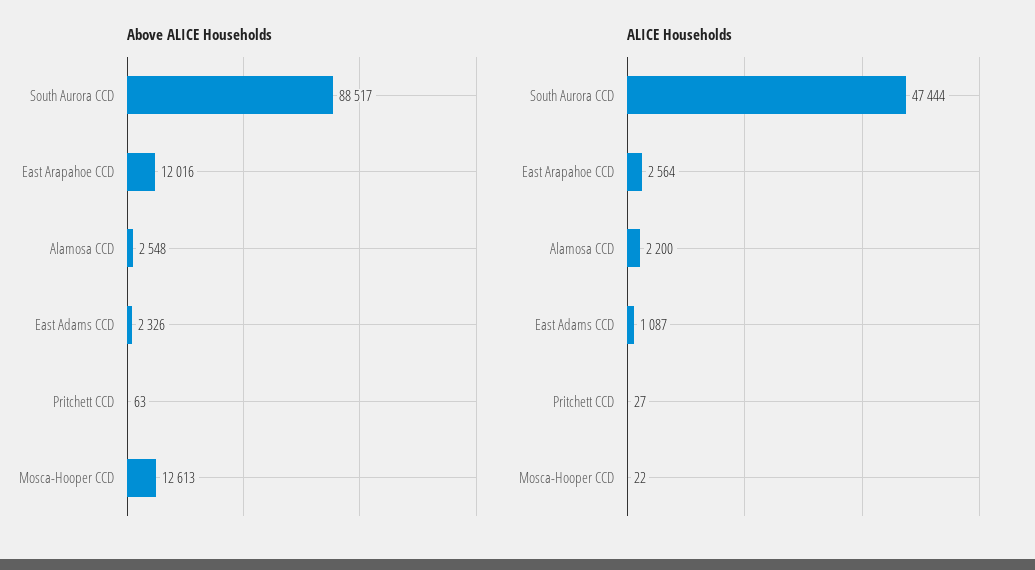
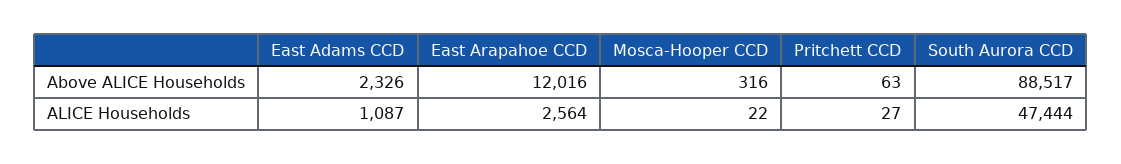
Above ALICE Households, Alamosa CCD: 2548 -> none
Above ALICE Households, Mosca-Hooper CCD: 12613 -> 316
ALICE Households, Alamosa CCD: 2200 -> none

